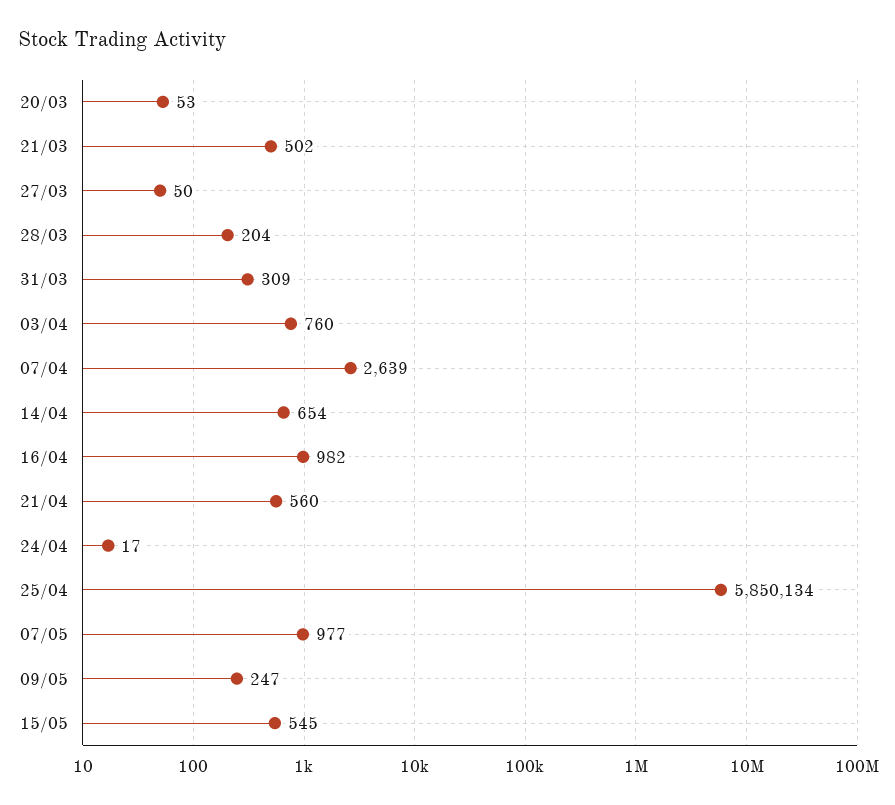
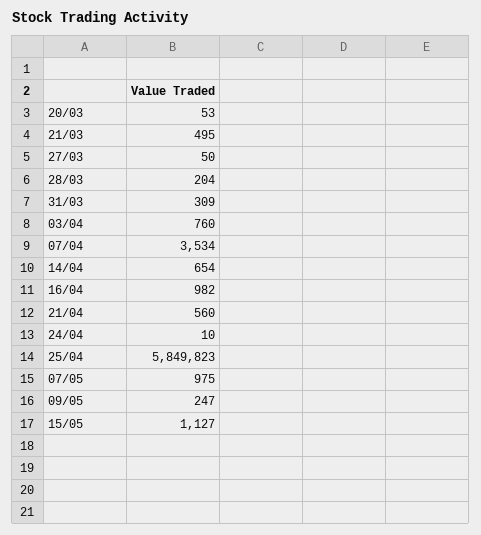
21/03: 502 -> 495
07/04: 2639 -> 3534
24/04: 17 -> 10
25/04: 5850134 -> 5849823
07/05: 977 -> 975
15/05: 545 -> 1127

